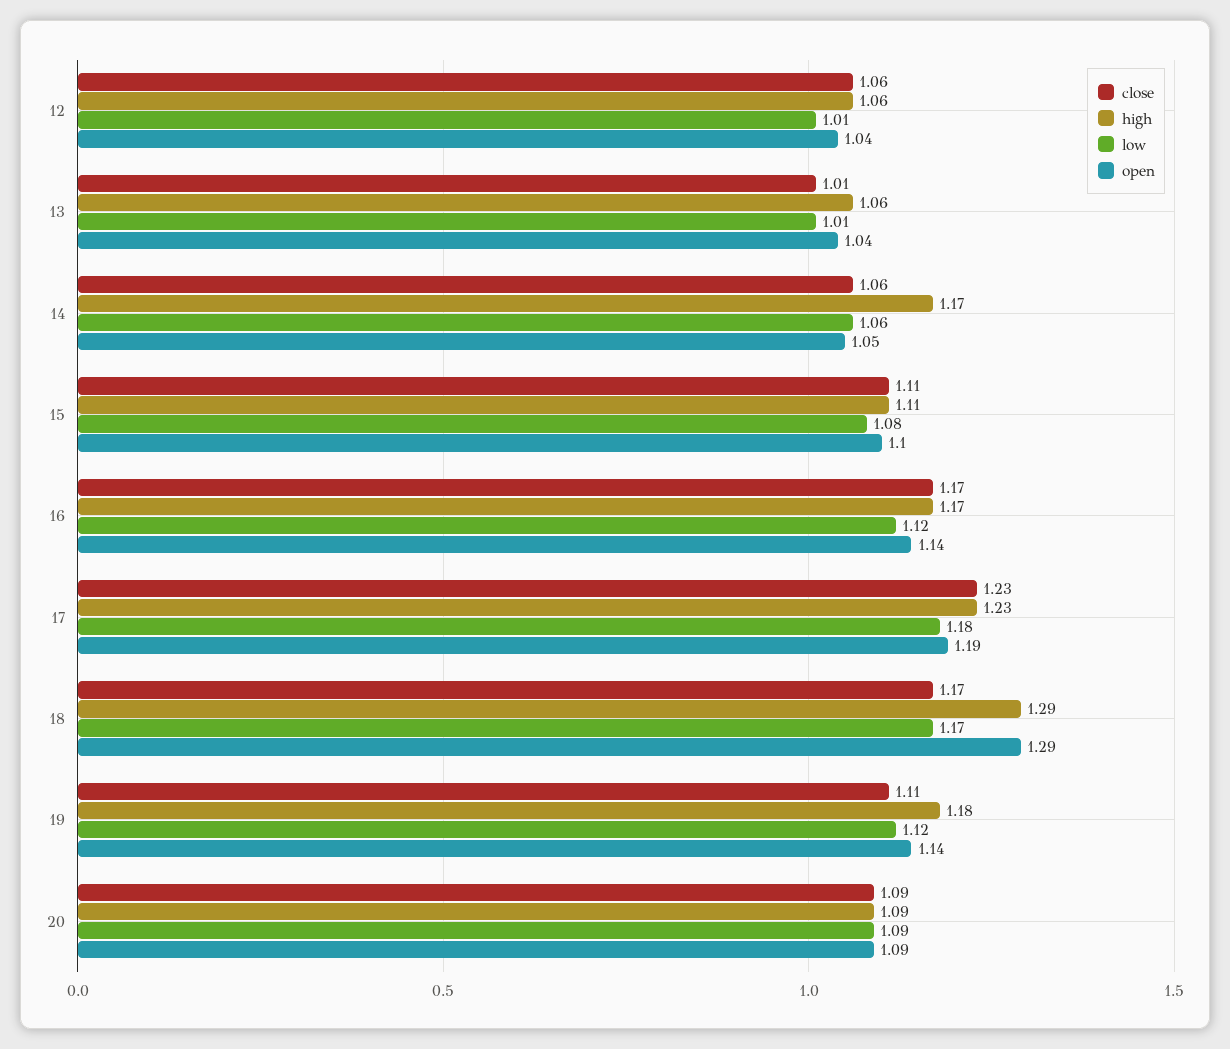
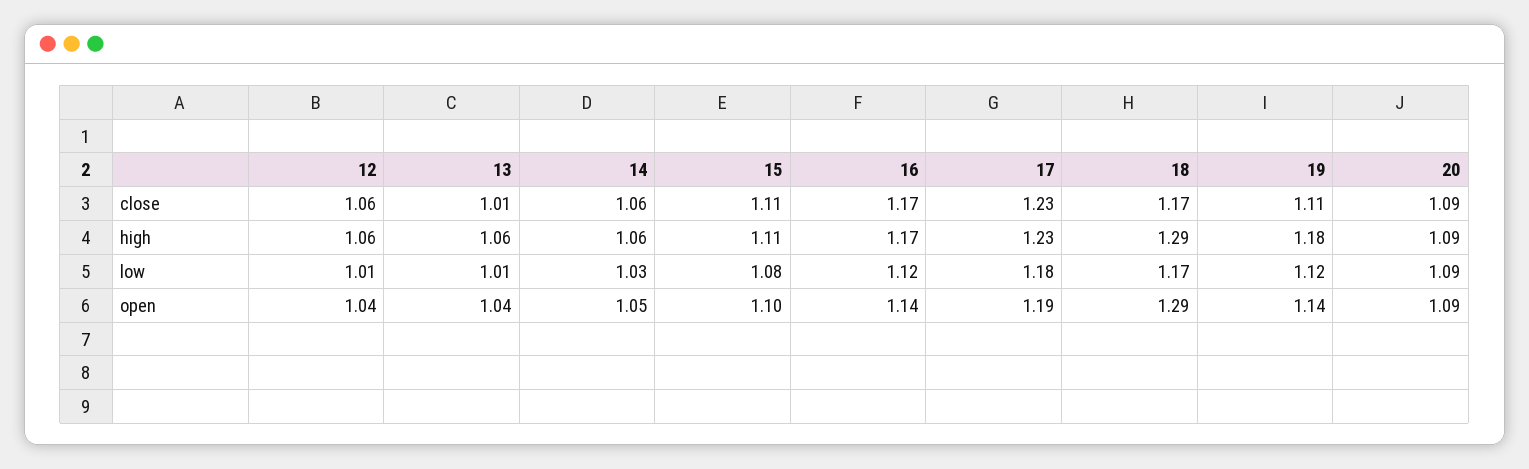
high, 14: 1.17 -> 1.06
low, 14: 1.06 -> 1.03

